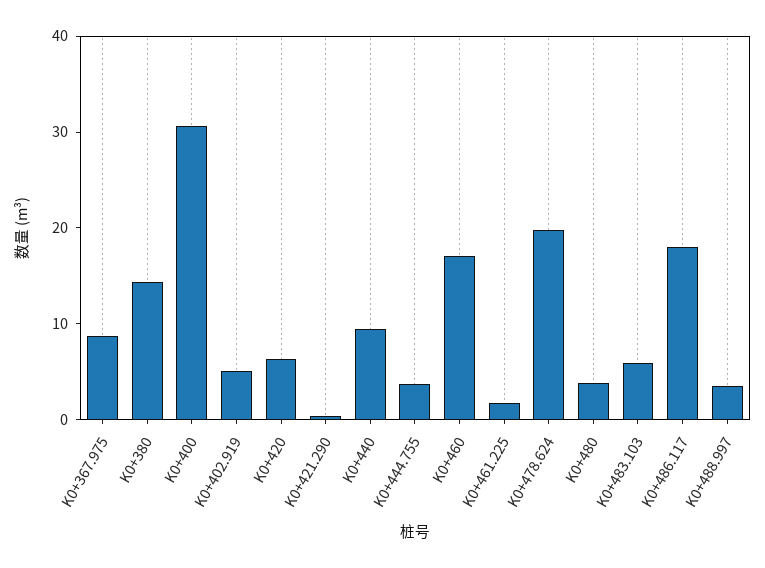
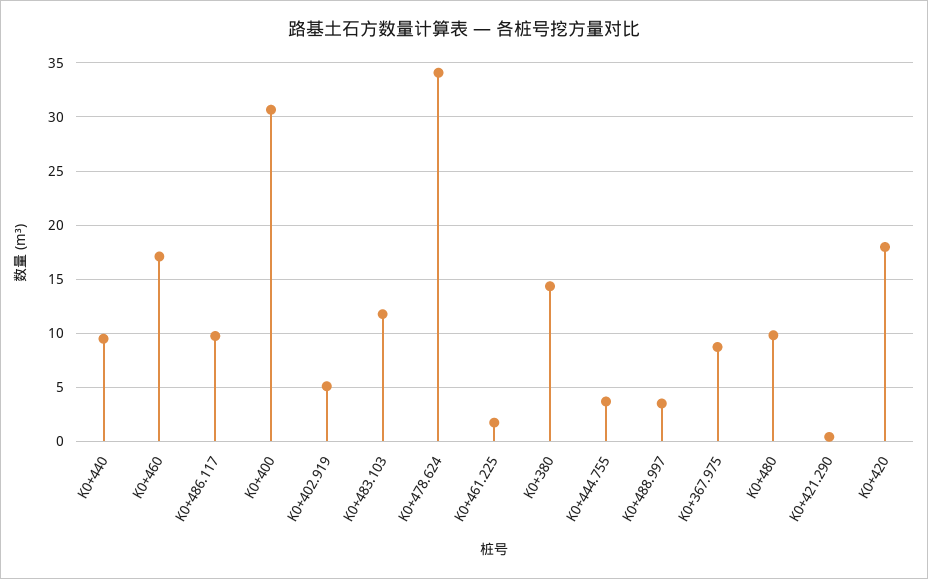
K0+420: 6 -> 18
K0+478.624: 20 -> 34
K0+480: 4 -> 10
K0+483.103: 6 -> 12
K0+486.117: 18 -> 10

